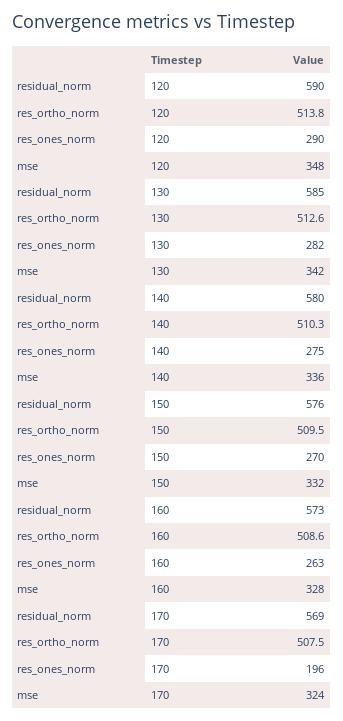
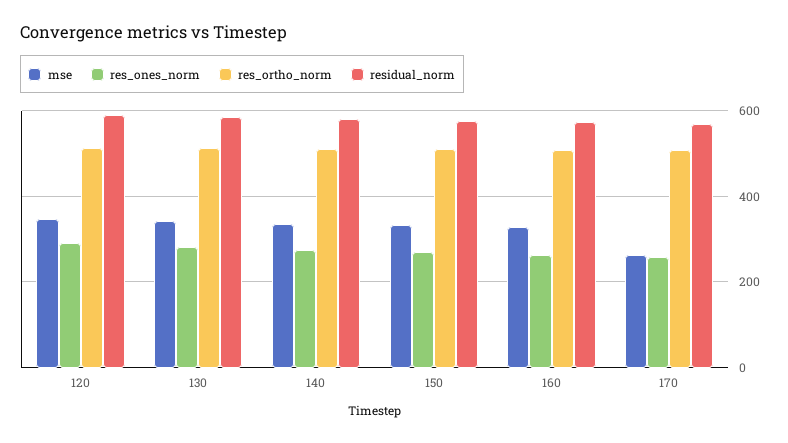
res_ones_norm, 170: 196 -> 260
mse, 170: 324 -> 260

